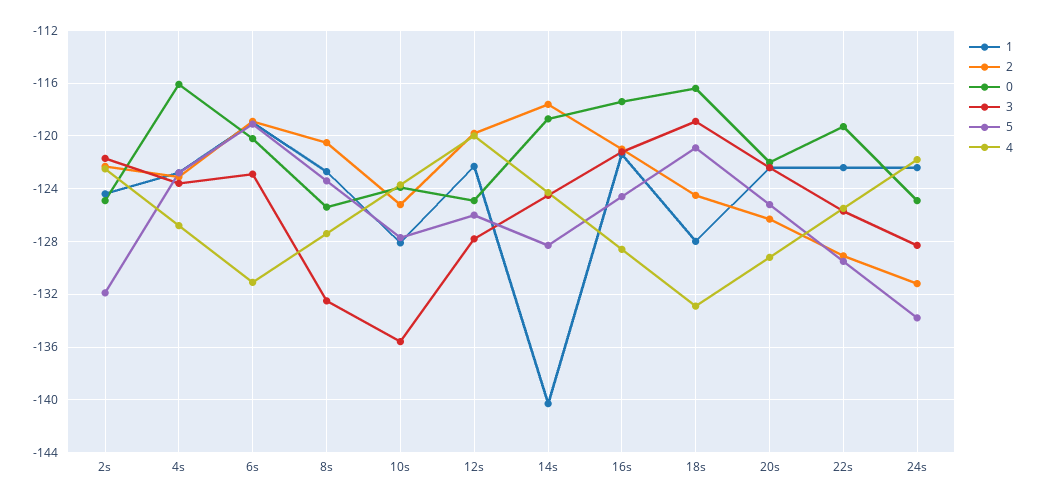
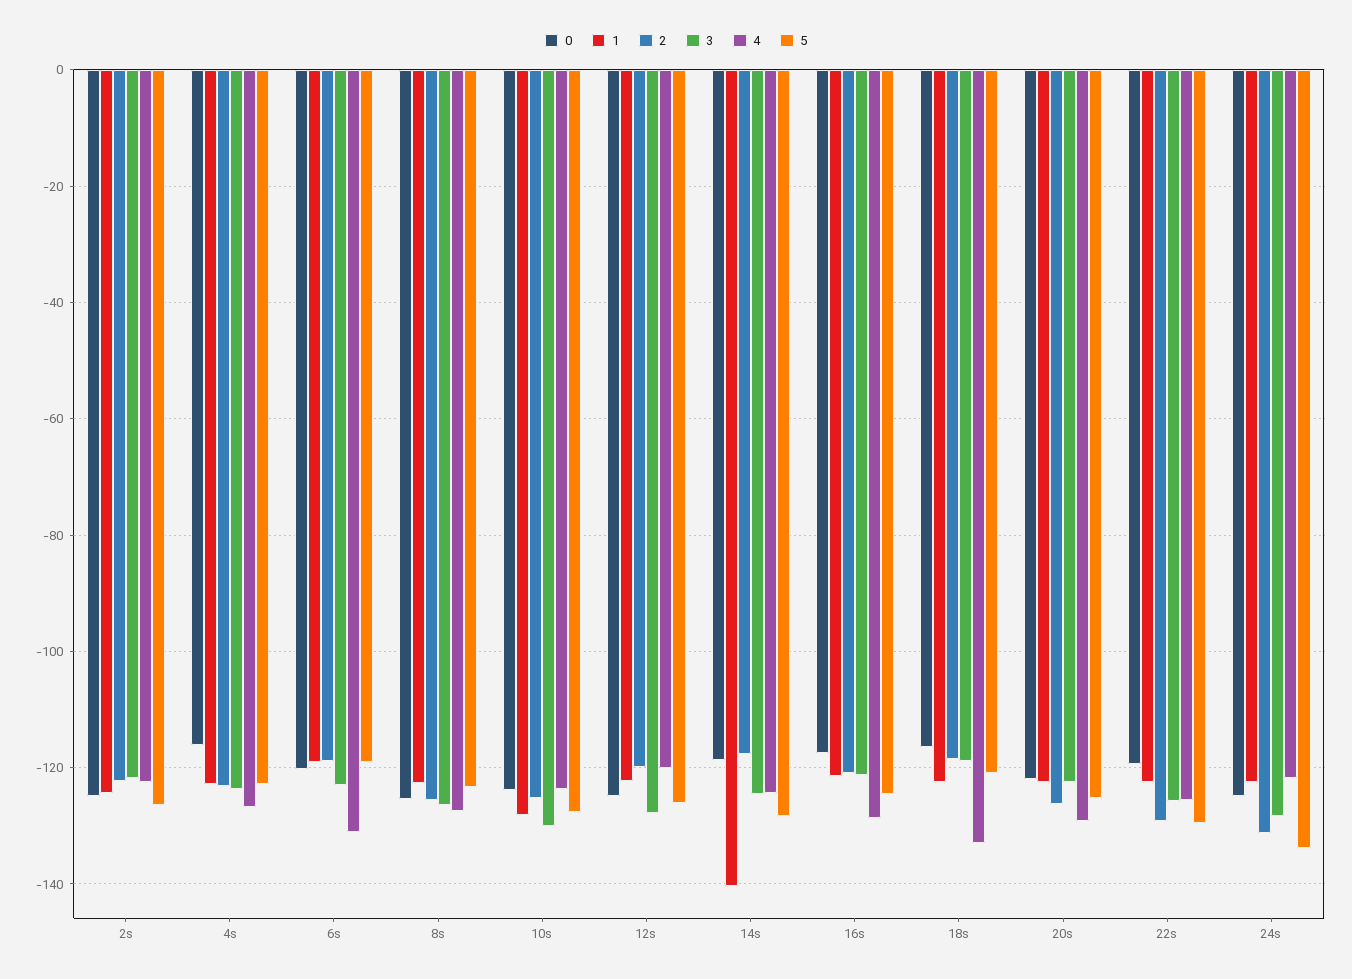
5, 2s: -132 -> -126
2, 8s: -120.5 -> -126
3, 8s: -132.5 -> -126
3, 10s: -135.5 -> -130
1, 18s: -128 -> -122
2, 18s: -124.5 -> -118

